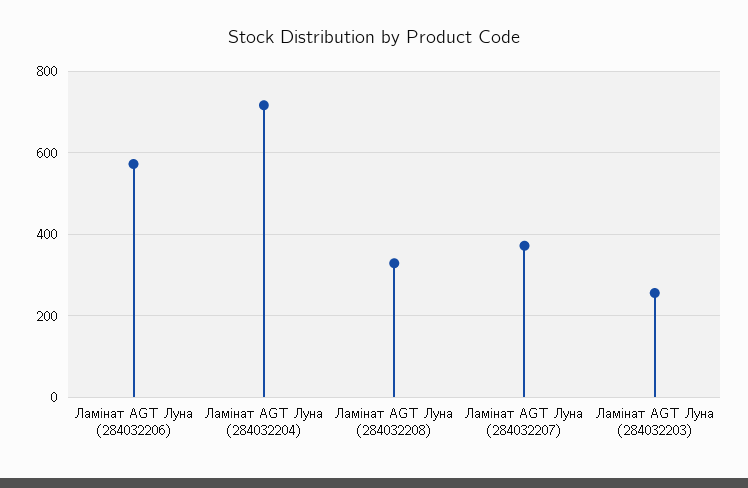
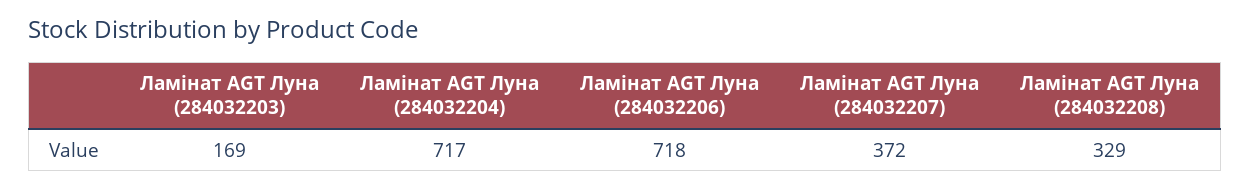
Ламінат AGT Луна (284032206): 580 -> 718
Ламінат AGT Луна (284032203): 260 -> 169

